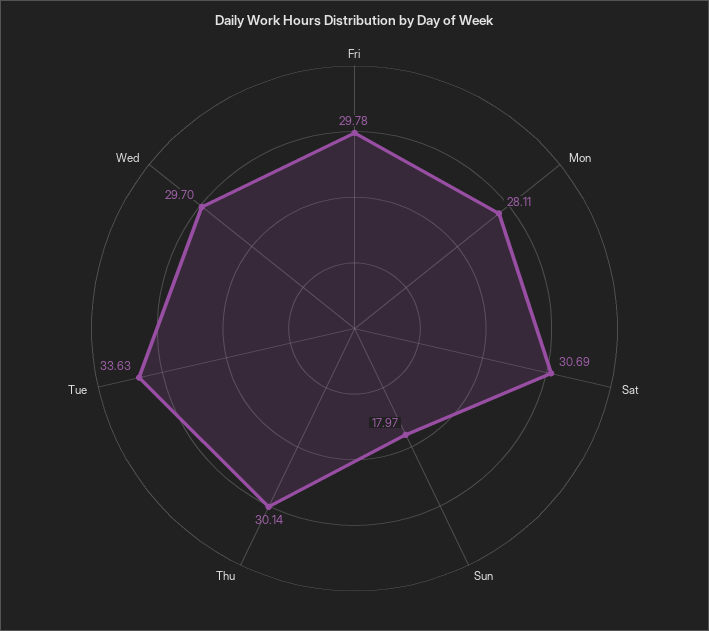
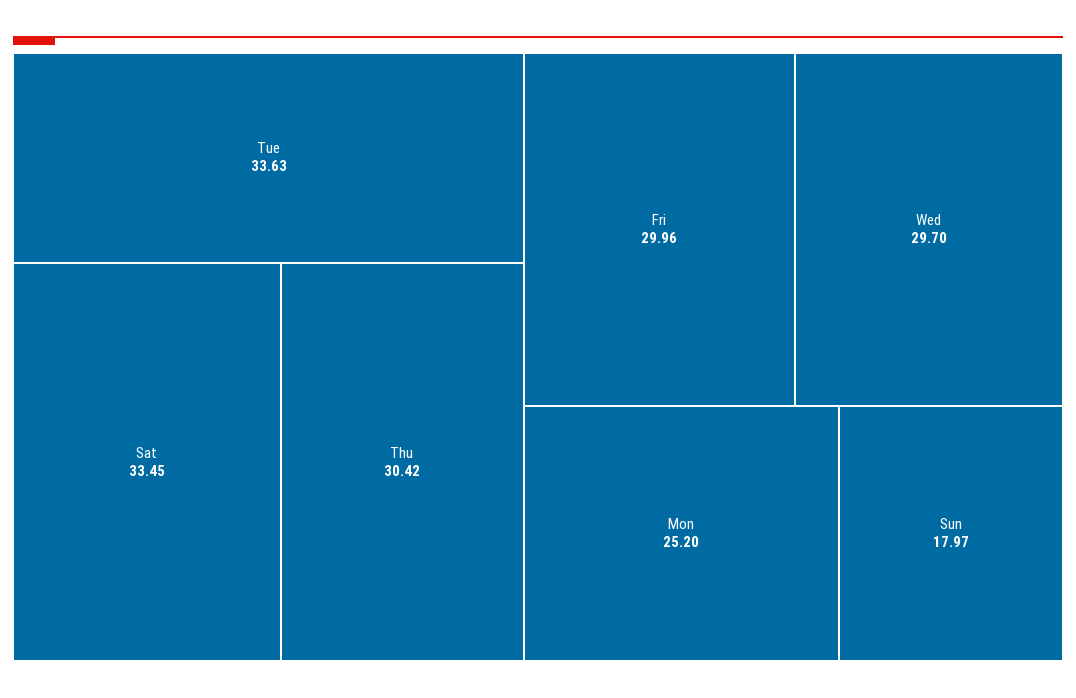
Fri: 29.78 -> 29.96
Mon: 28.11 -> 25.2
Sat: 30.69 -> 33.45
Thu: 30.14 -> 30.42

